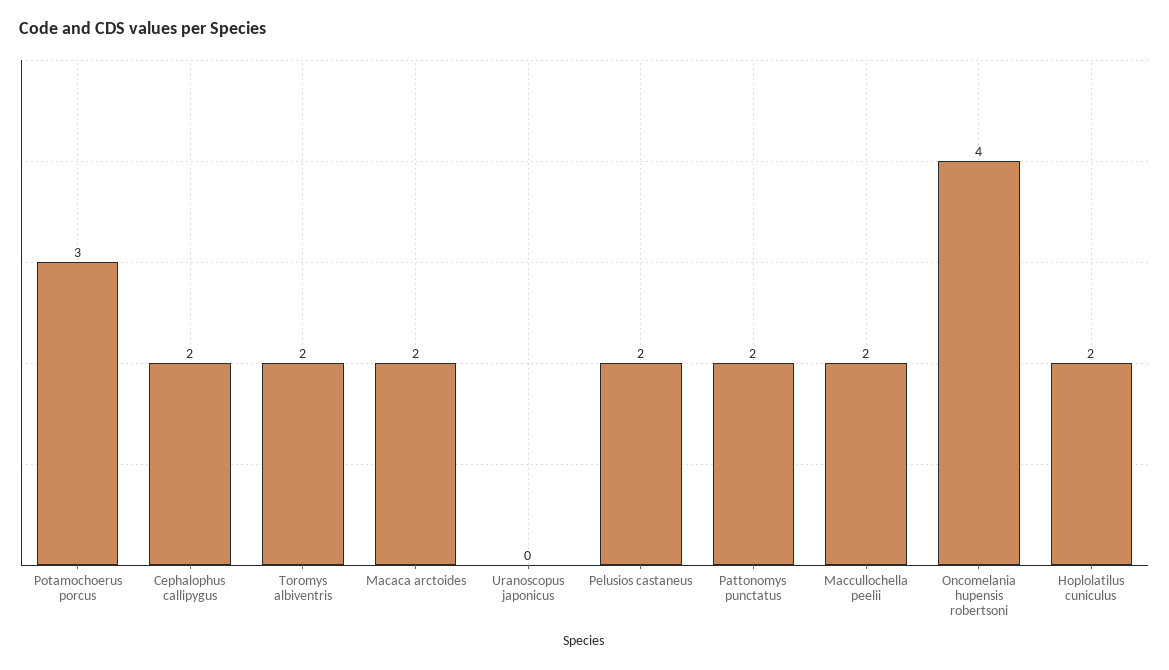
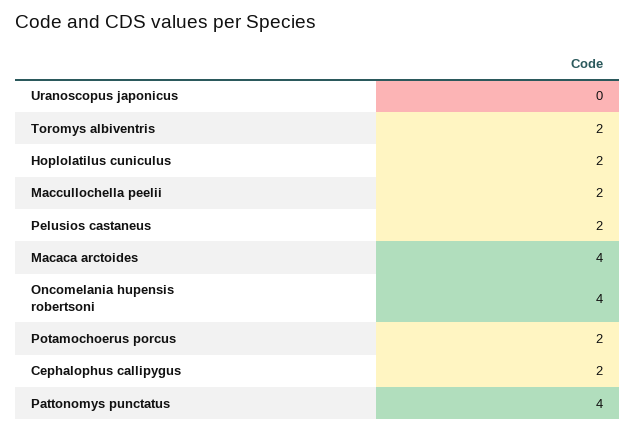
Potamochoerus porcus: 3 -> 2
Macaca arctoides: 2 -> 4
Pattonomys punctatus: 2 -> 4

